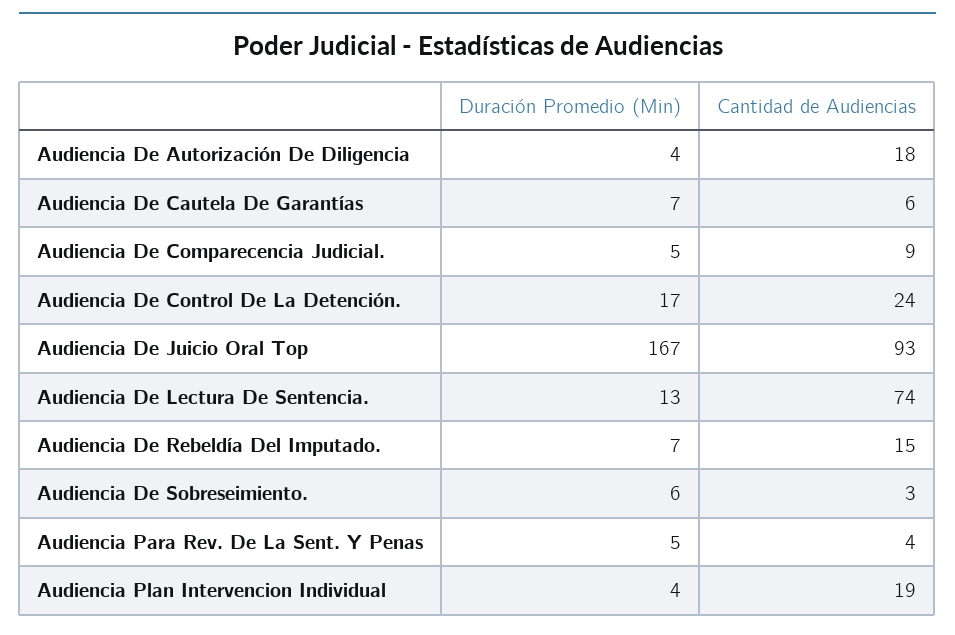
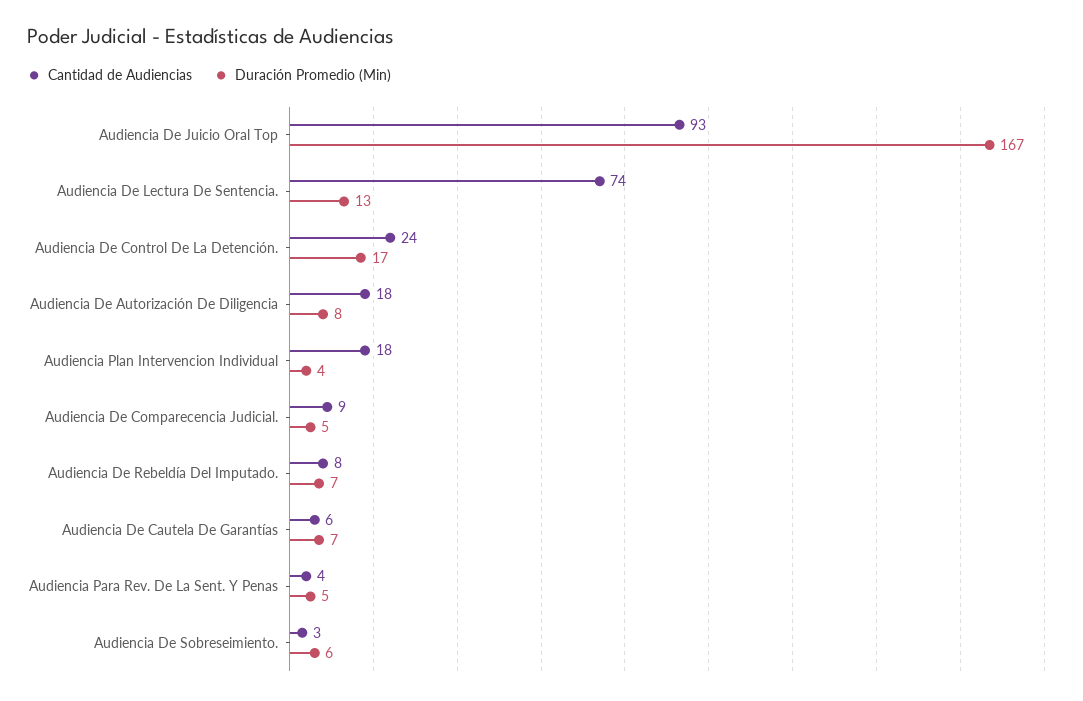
Duración Promedio (Min), Audiencia De Autorización De Diligencia: 4 -> 8
Cantidad de Audiencias, Audiencia De Rebeldía Del Imputado.: 15 -> 8
Cantidad de Audiencias, Audiencia Plan Intervencion Individual: 19 -> 18

